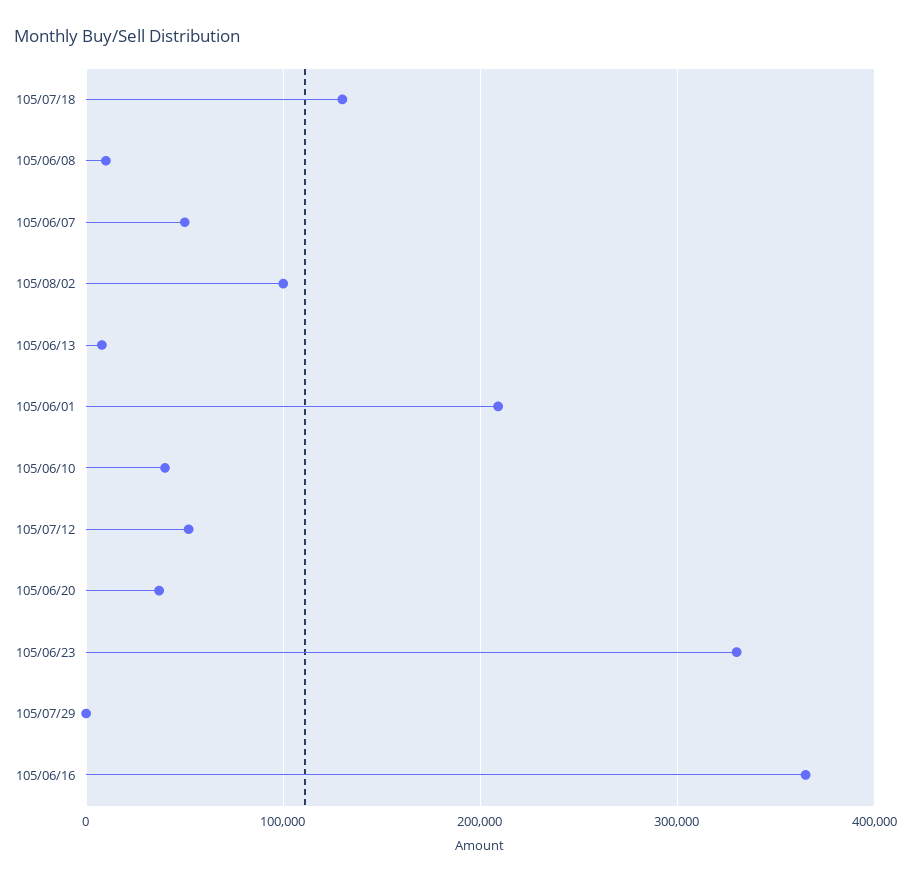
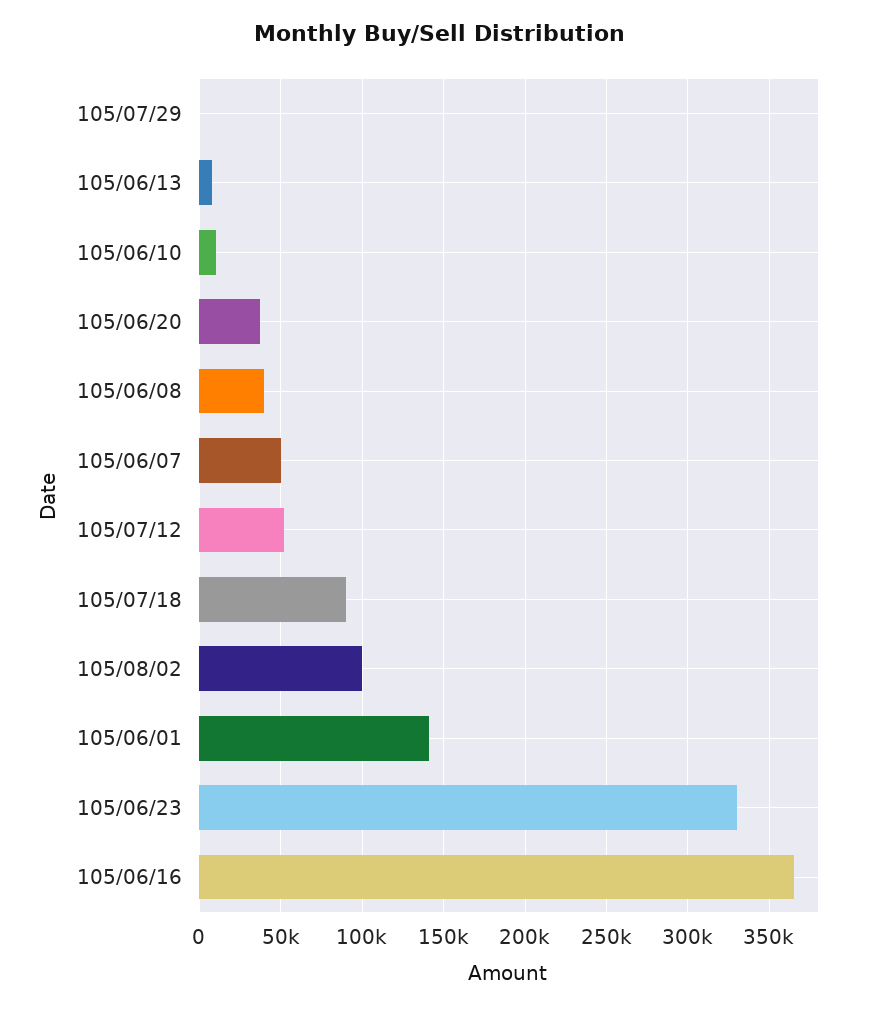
105/07/18: 130000 -> 90000
105/06/08: 10000 -> 40000
105/06/01: 210000 -> 140000
105/06/10: 40000 -> 10000

